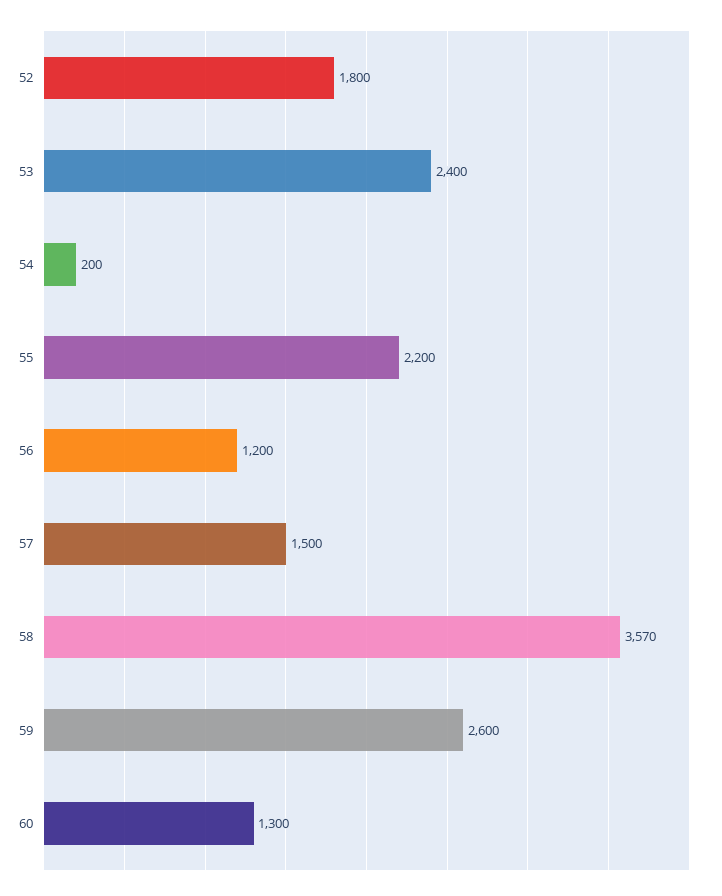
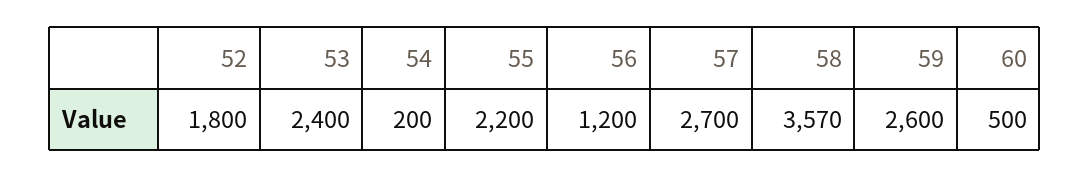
57: 1500 -> 2700
60: 1300 -> 500

